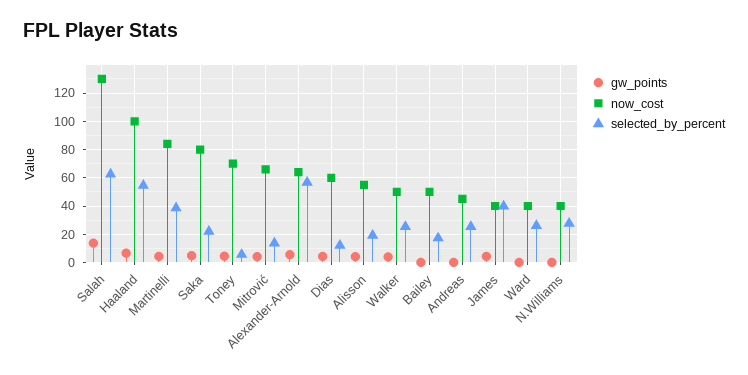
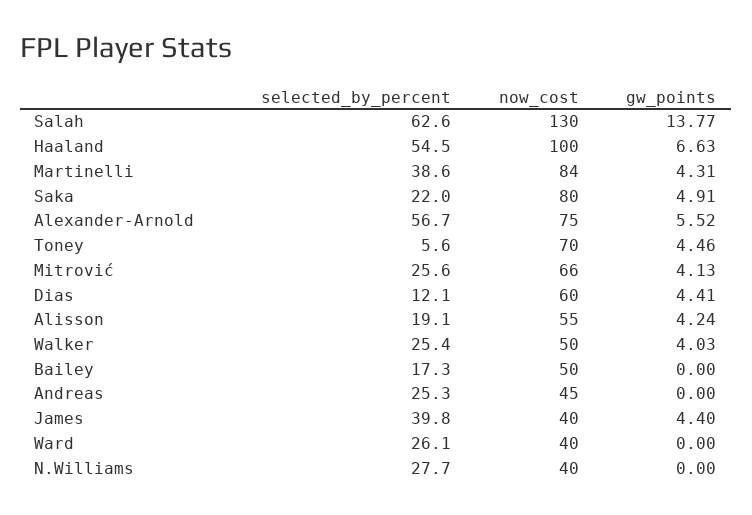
selected_by_percent, Mitrović: 15 -> 25.6
now_cost, Alexander-Arnold: 65 -> 75

